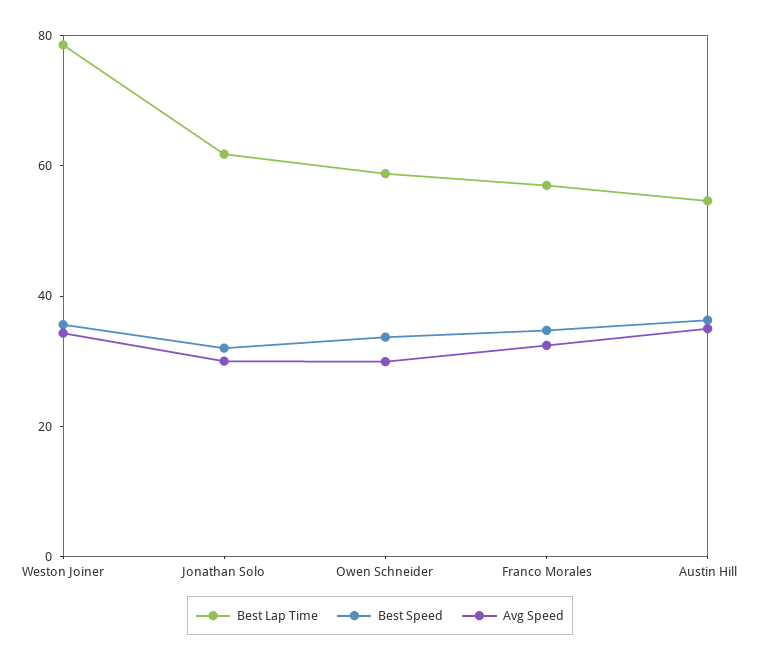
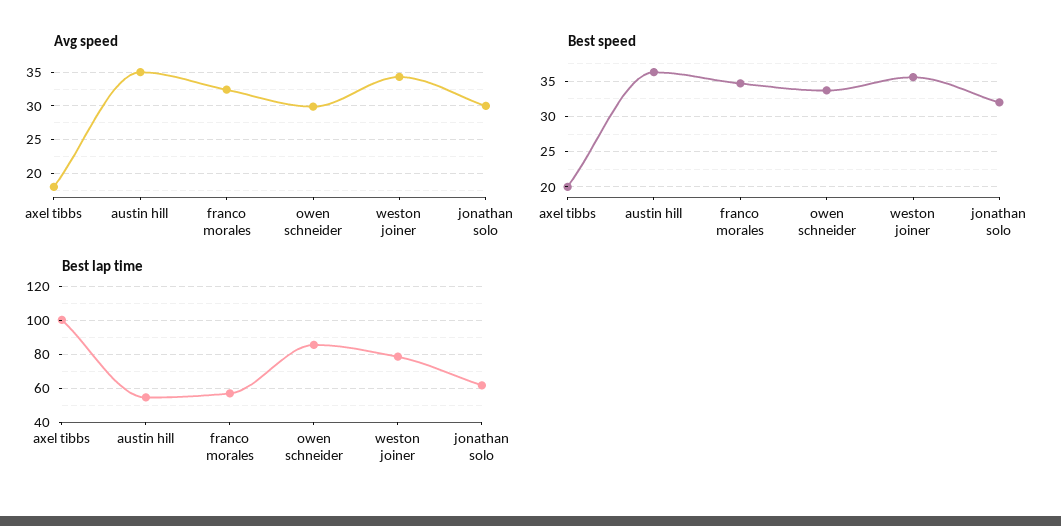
Best Lap Time, Owen Schneider: 60 -> 85
Avg Speed, axel tibbs: none -> 18
Best Speed, axel tibbs: none -> 20
Best Lap Time, axel tibbs: none -> 100

